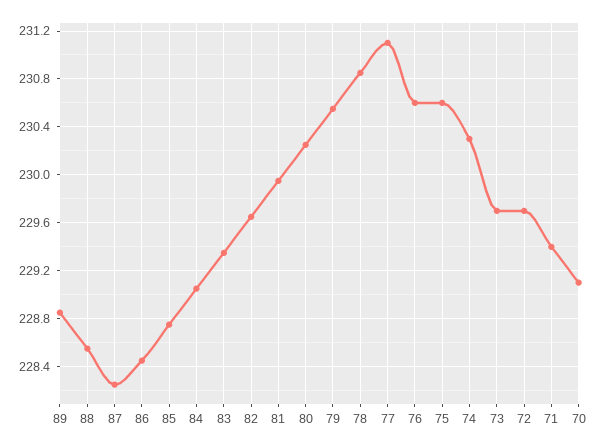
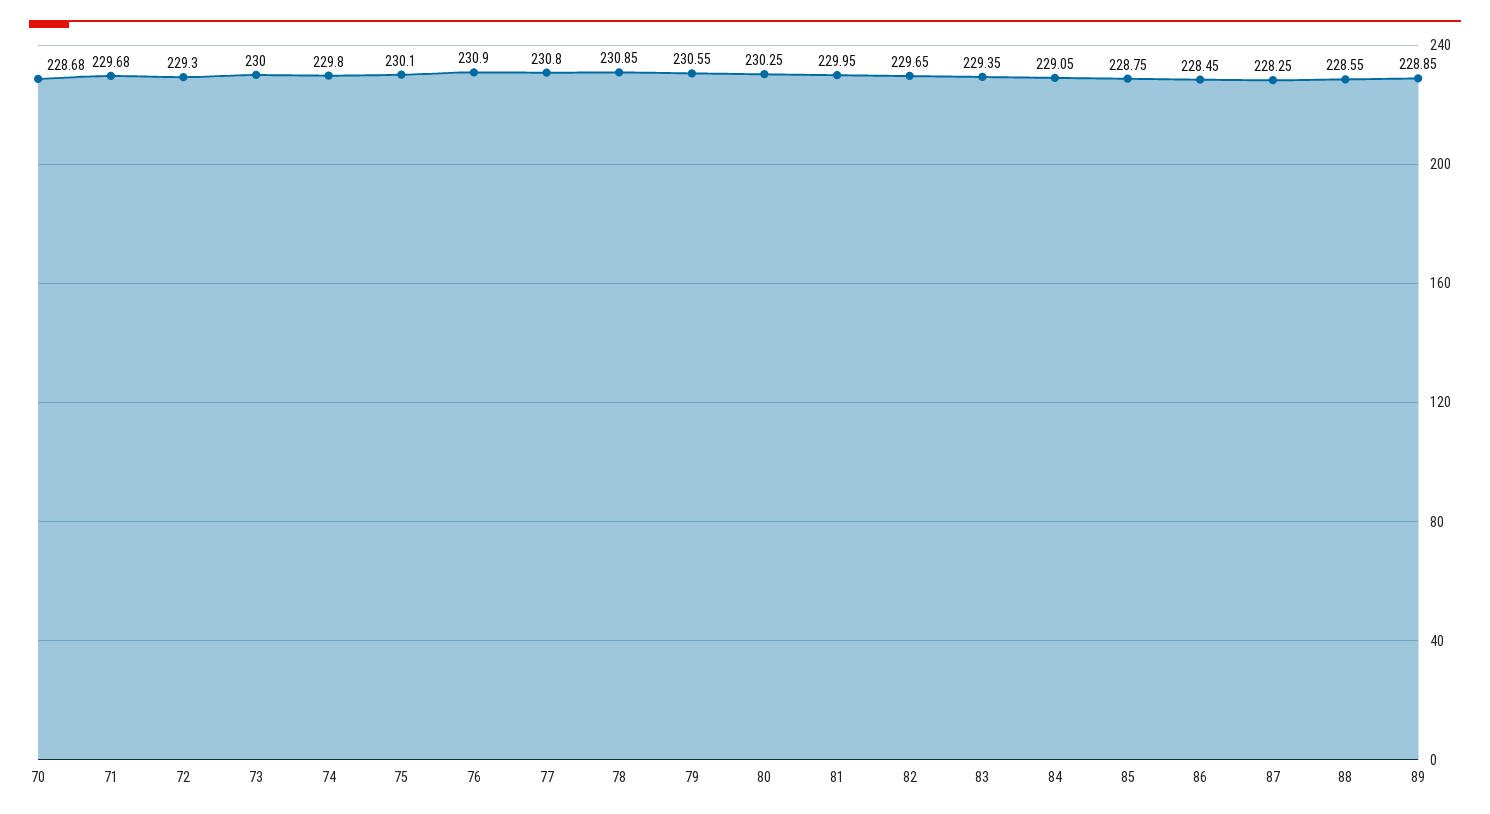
77: 231.1 -> 230.8
76: 230.6 -> 230.9
75: 230.6 -> 230.1
74: 230.3 -> 229.8
73: 229.7 -> 230
72: 229.7 -> 229.3
71: 229.4 -> 229.68
70: 229.1 -> 228.68

